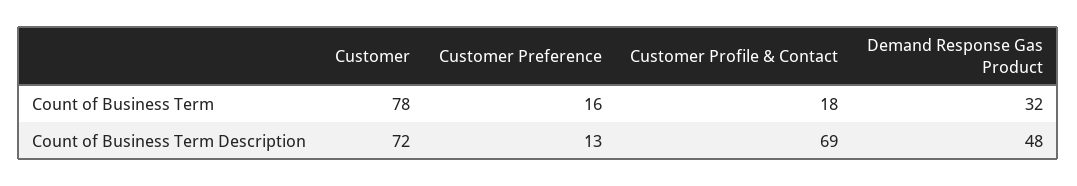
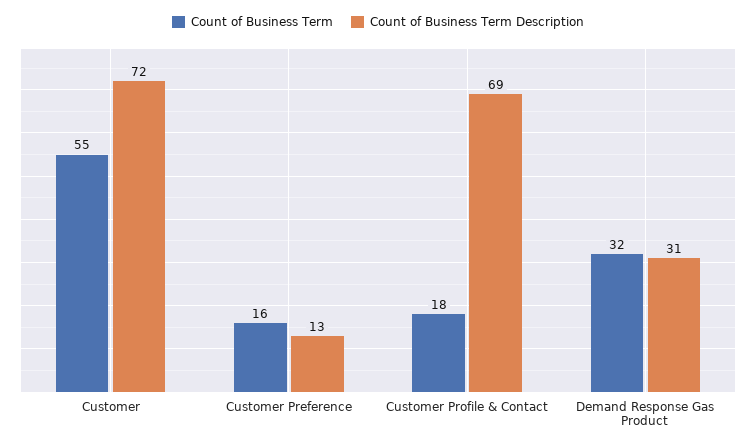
Count of Business Term, Customer: 78 -> 55
Count of Business Term Description, Demand Response Gas Product: 48 -> 31

